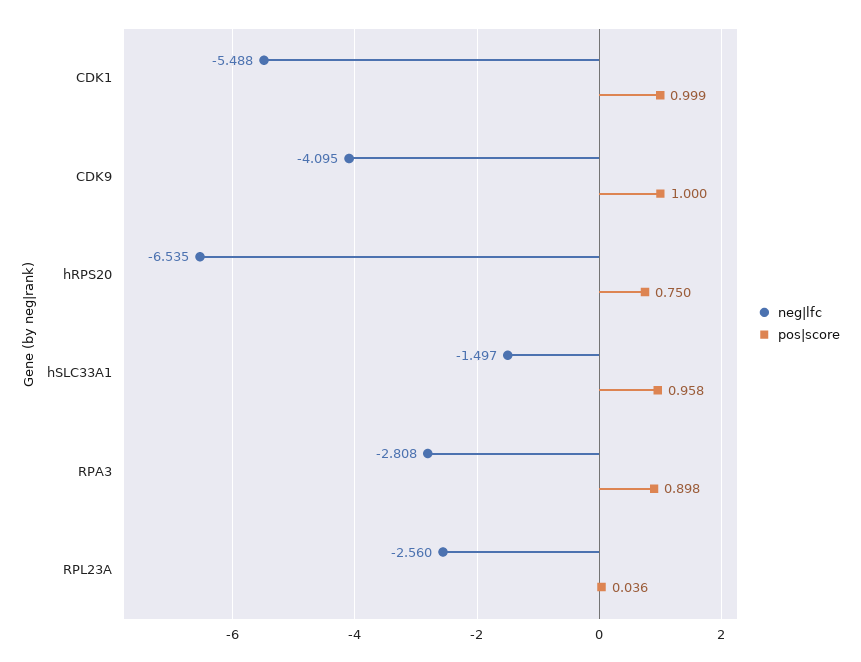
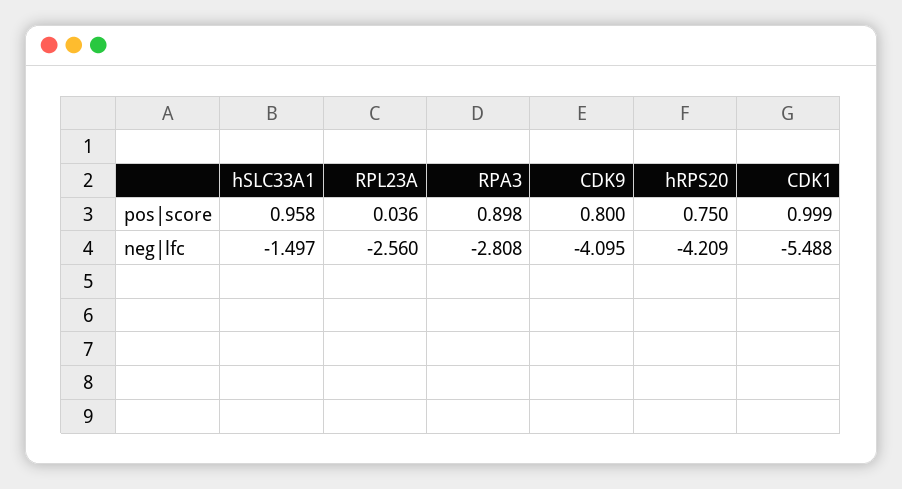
pos|score, CDK9: 1 -> 0.8
neg|lfc, hRPS20: -6.535 -> -4.209

